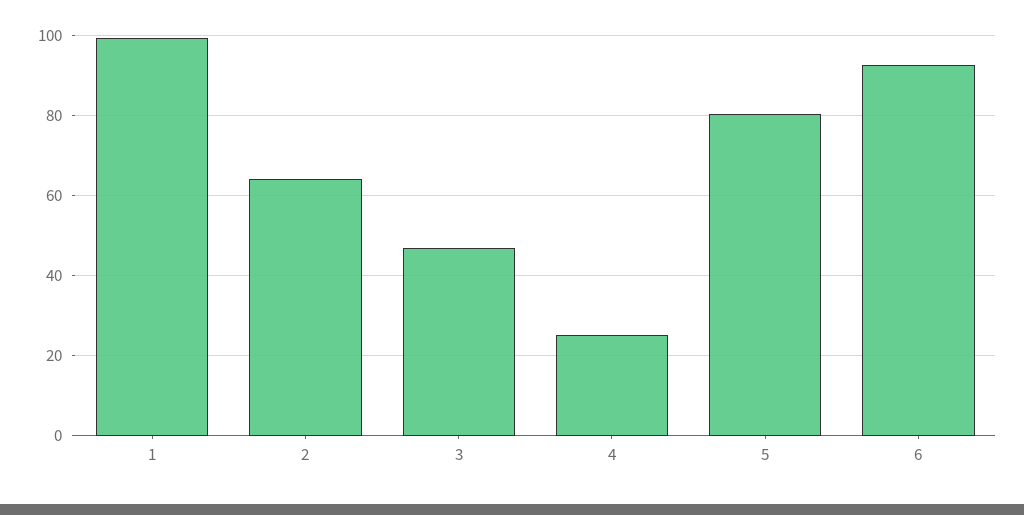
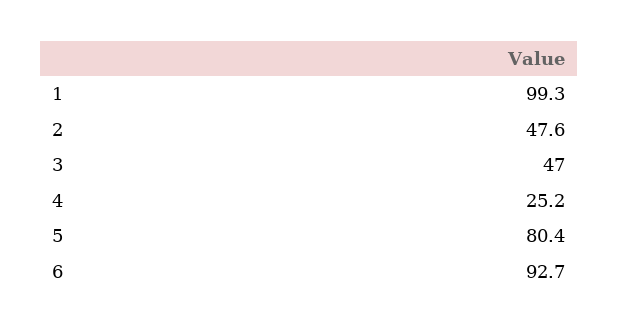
2: 64 -> 47.6

